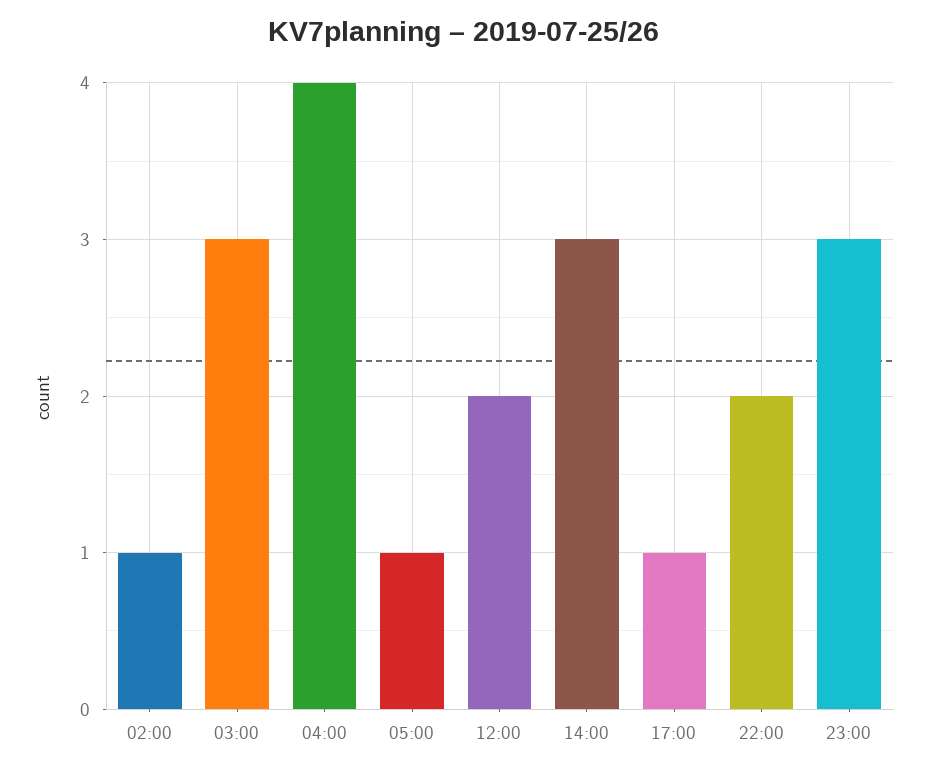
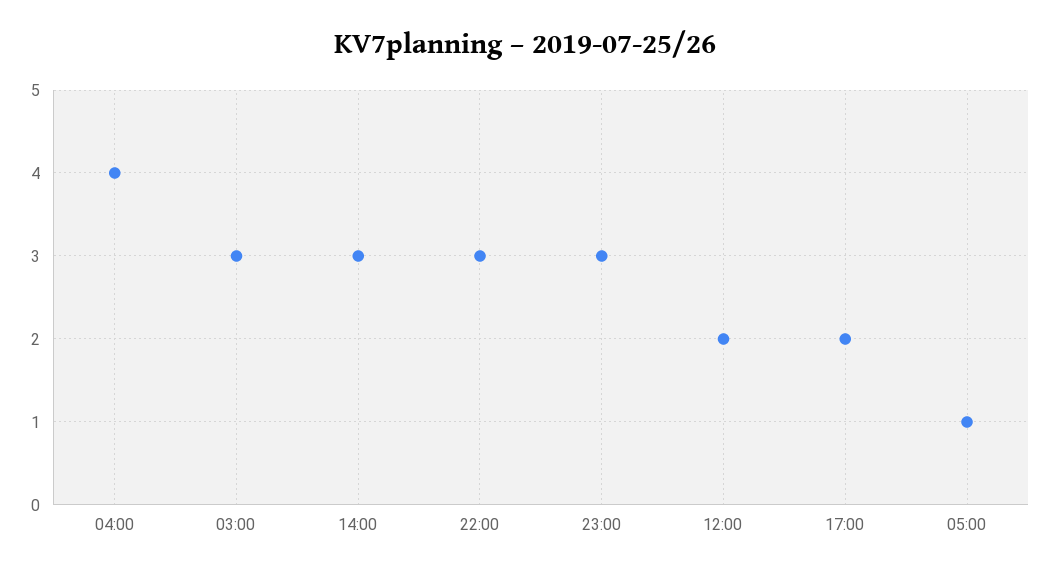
02:00: 1 -> none
17:00: 1 -> 2
22:00: 2 -> 3

